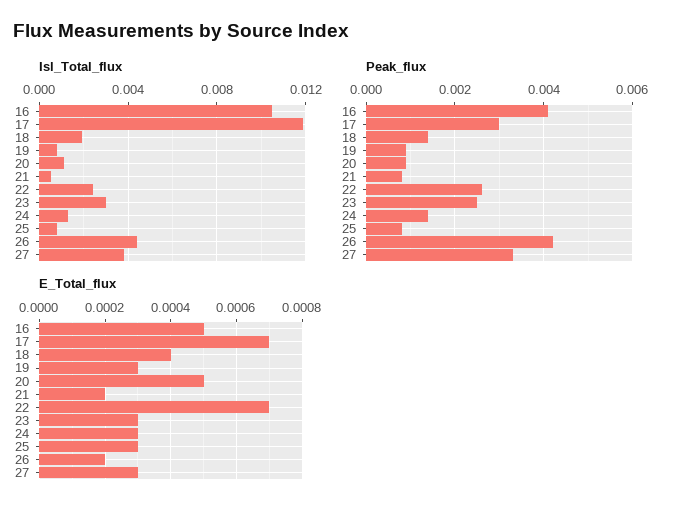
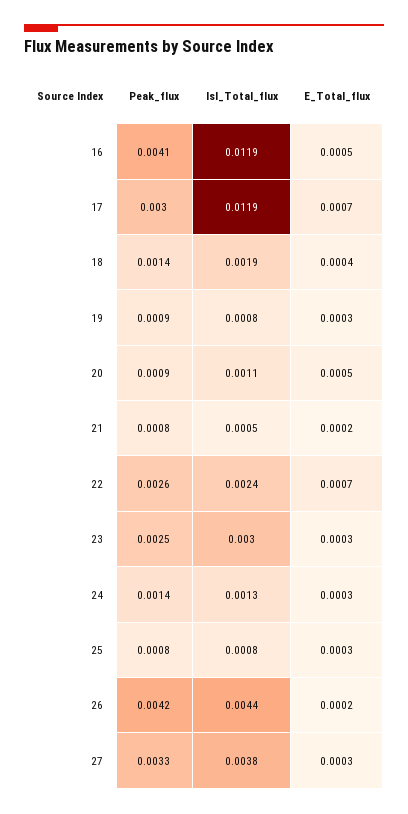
Isl_Total_flux, 16: 0.0105 -> 0.0119

